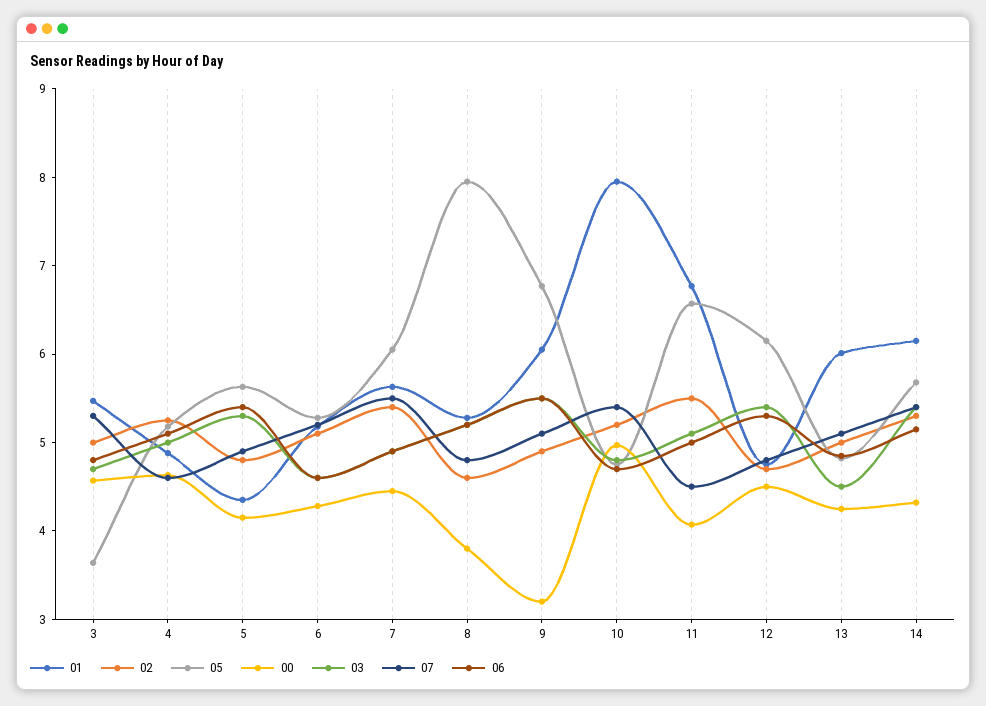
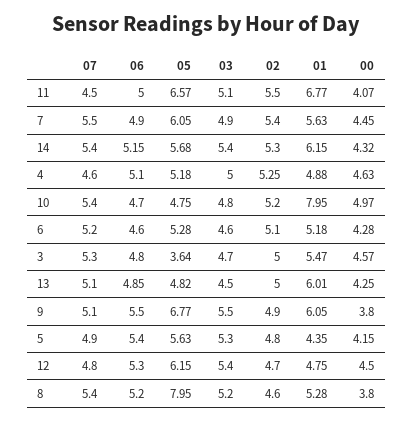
07, 8: 4.8 -> 5.4
00, 9: 3.2 -> 3.8

